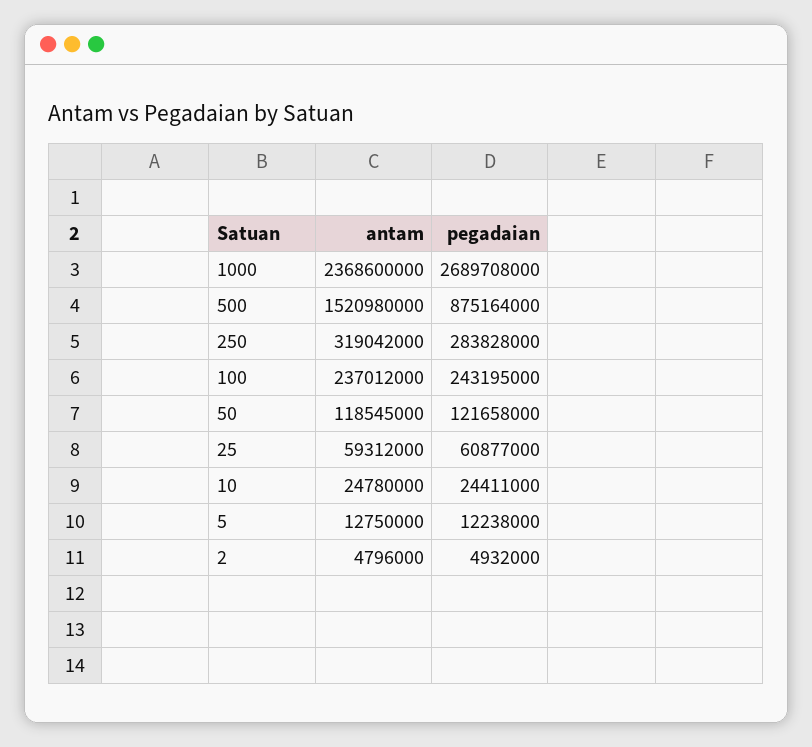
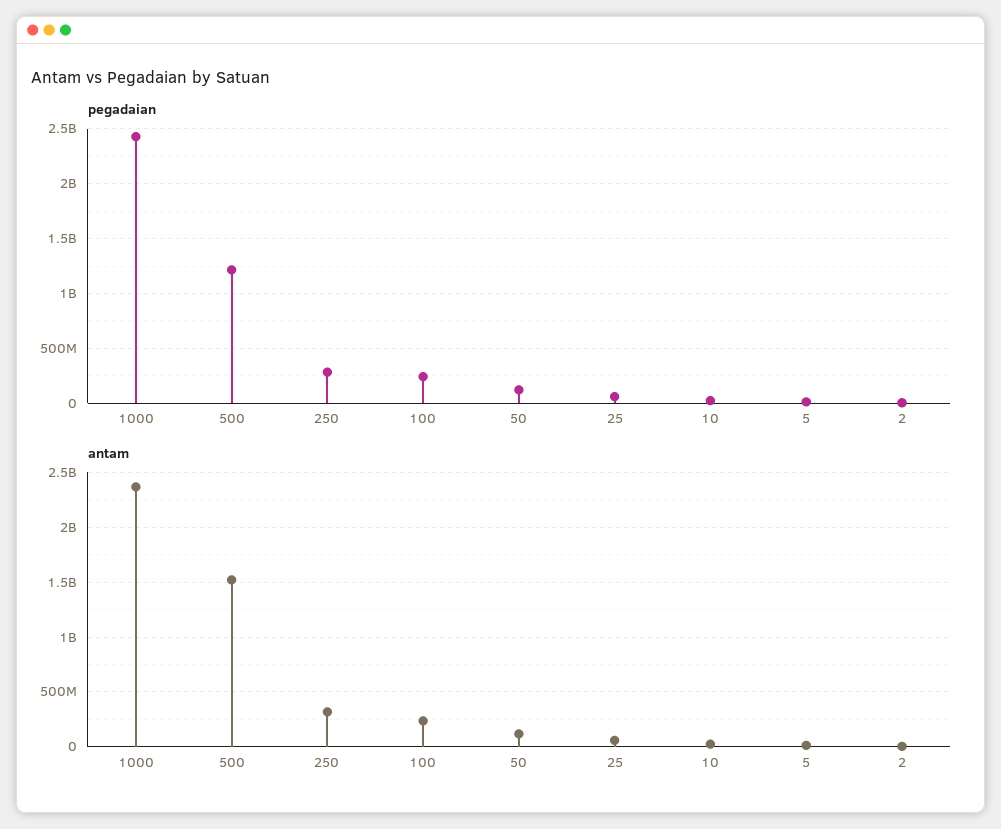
pegadaian, 1000: 2689708000 -> 2400000000
pegadaian, 500: 875164000 -> 1200000000

